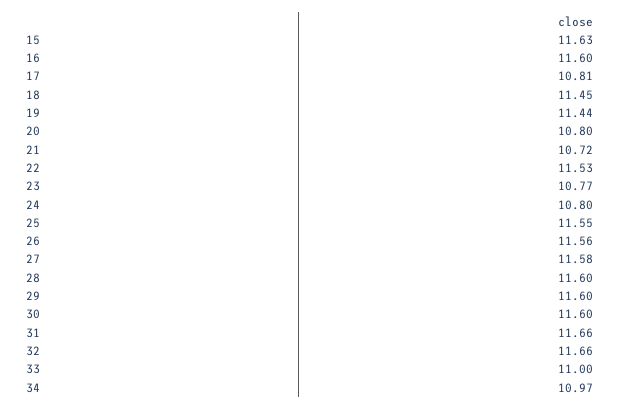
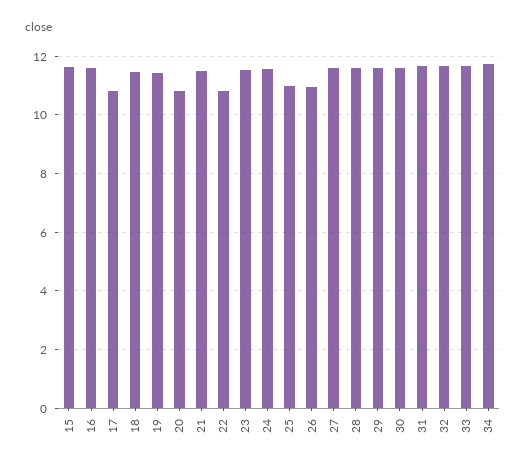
21: 10.72 -> 11.5
22: 11.53 -> 10.75
23: 10.77 -> 11.5
24: 10.8 -> 11.5
25: 11.55 -> 11
26: 11.56 -> 11
33: 11 -> 11.75
34: 10.97 -> 11.75

